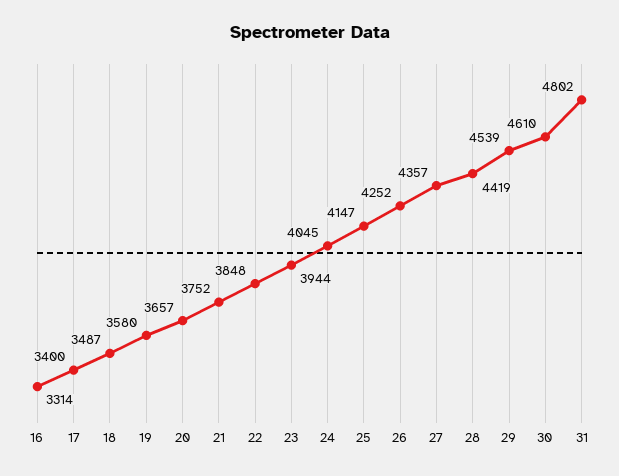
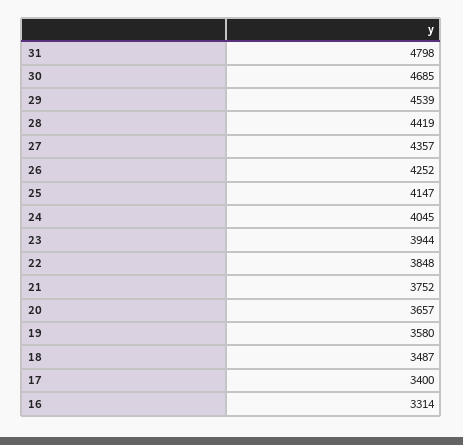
30: 4610 -> 4685
31: 4802 -> 4798

